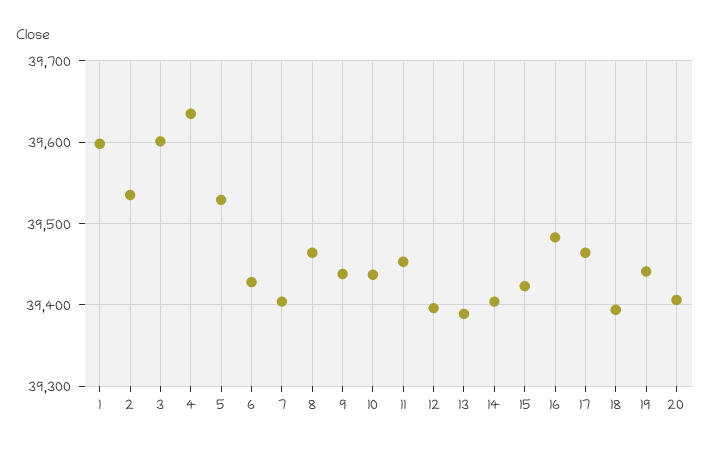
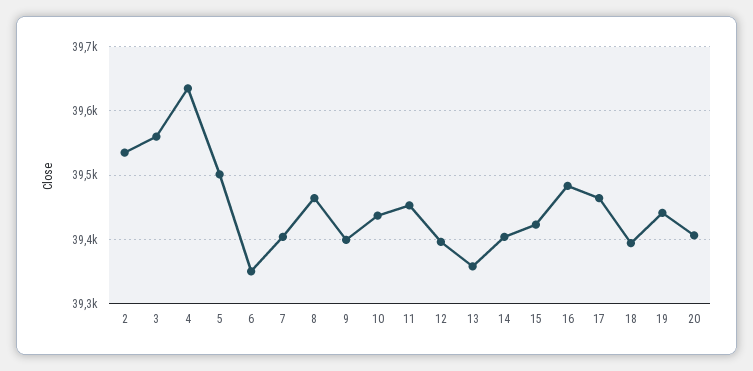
1: 39600 -> none
3: 39600 -> 39560
5: 39530 -> 39500
6: 39430 -> 39350
9: 39440 -> 39400
13: 39390 -> 39360

